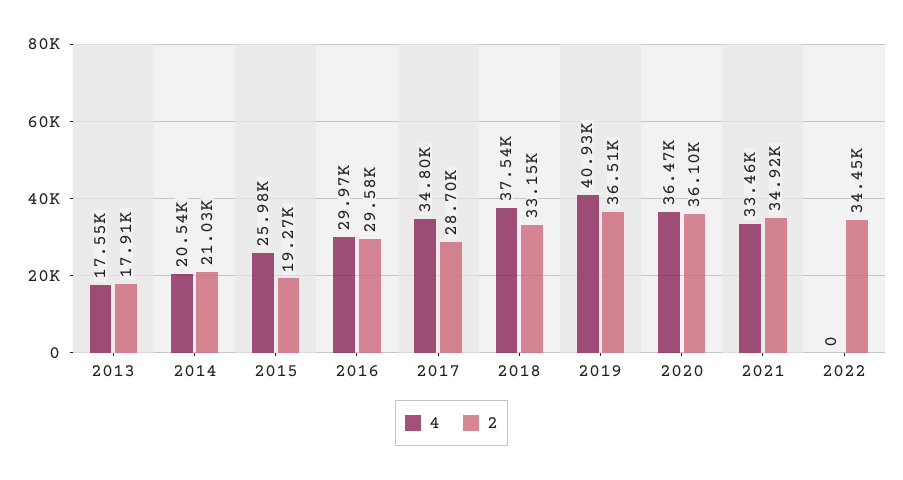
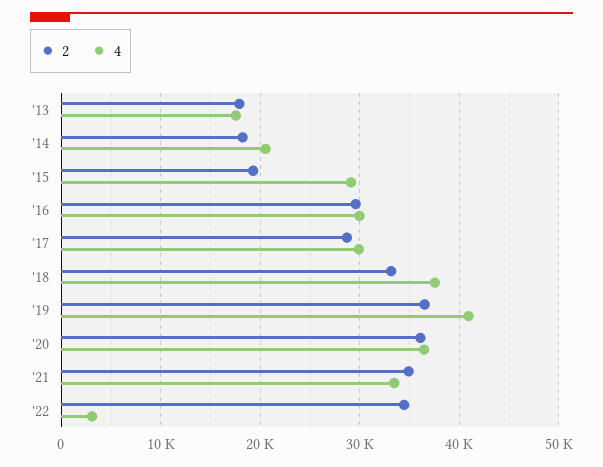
2, 2014: 21030 -> 18000
4, 2015: 25980 -> 29000
4, 2017: 34800 -> 30000
4, 2022: 0 -> 3000

